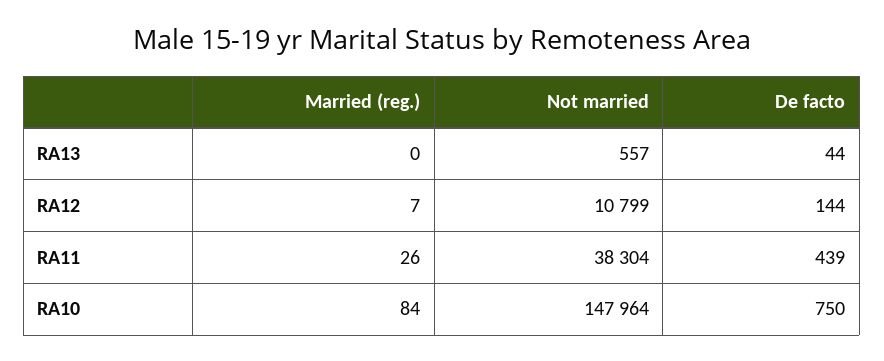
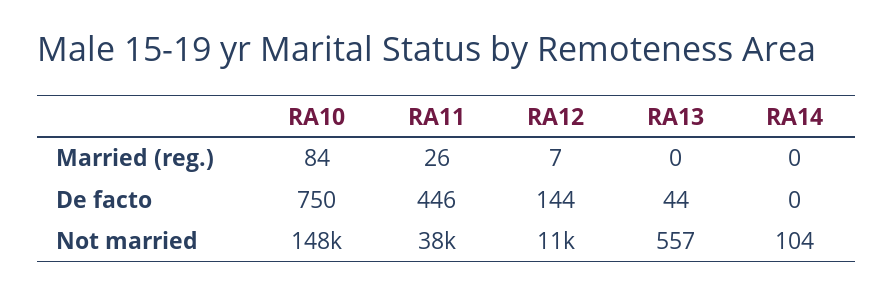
De facto, RA11: 439 -> 446
Married (reg.), RA14: none -> 0
De facto, RA14: none -> 0
Not married, RA14: none -> 104

